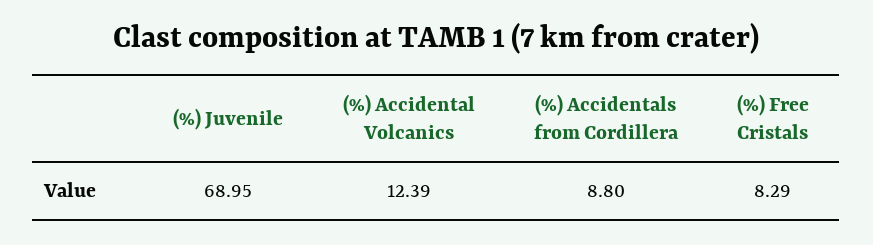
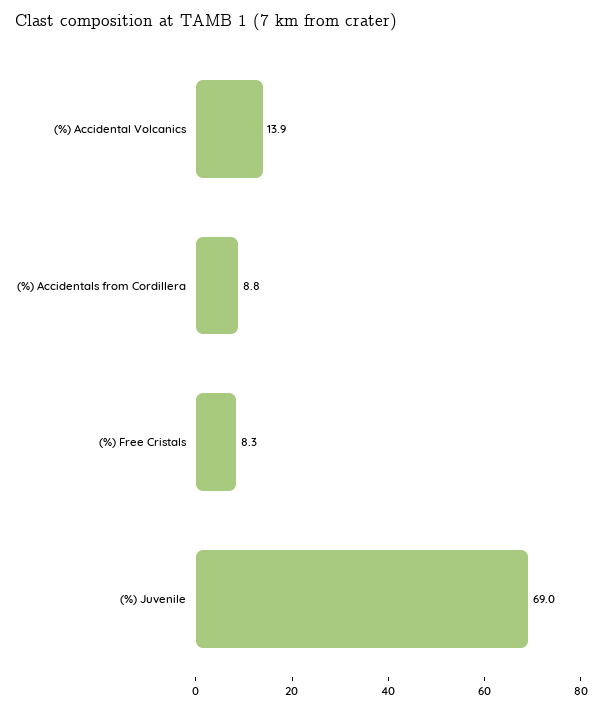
(%) Accidental Volcanics: 12.39 -> 13.9

